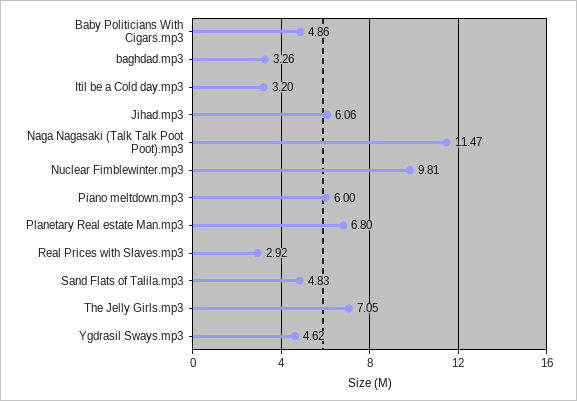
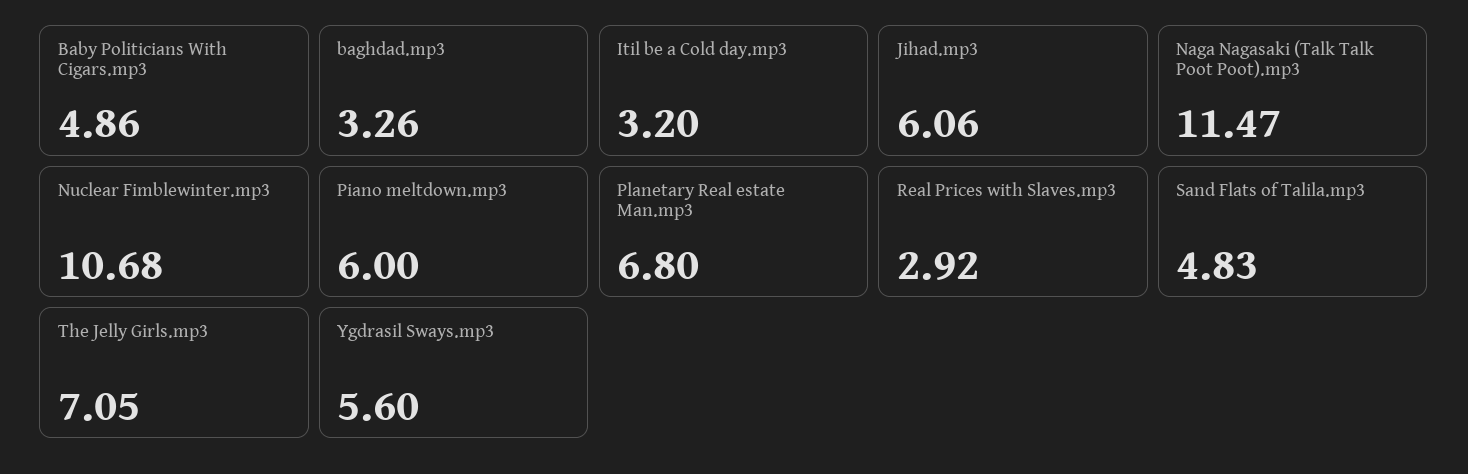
Nuclear Fimblewinter.mp3: 9.81 -> 10.68
Ygdrasil Sways.mp3: 4.62 -> 5.6

